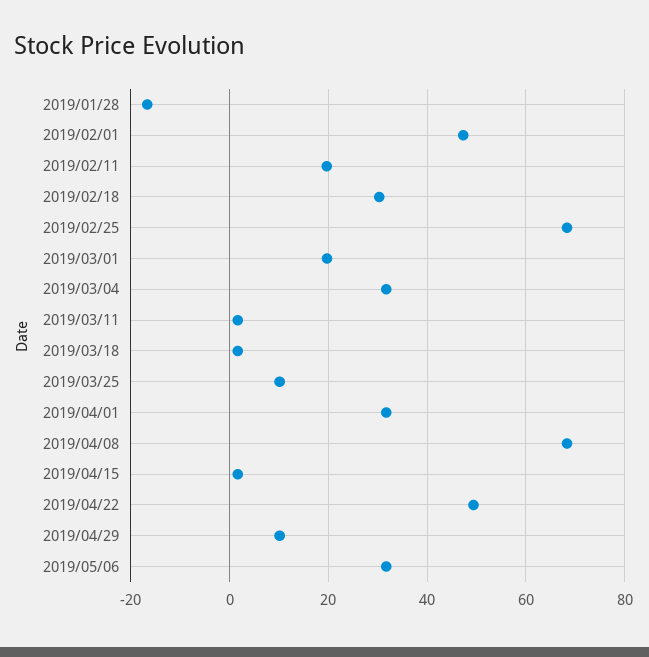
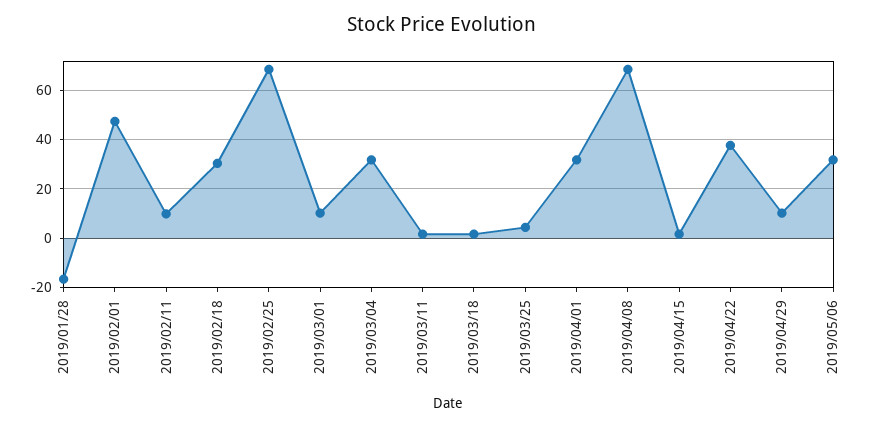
2019/02/11: 20 -> 10
2019/03/01: 20 -> 10
2019/03/25: 10 -> 5
2019/04/22: 50 -> 37.5

